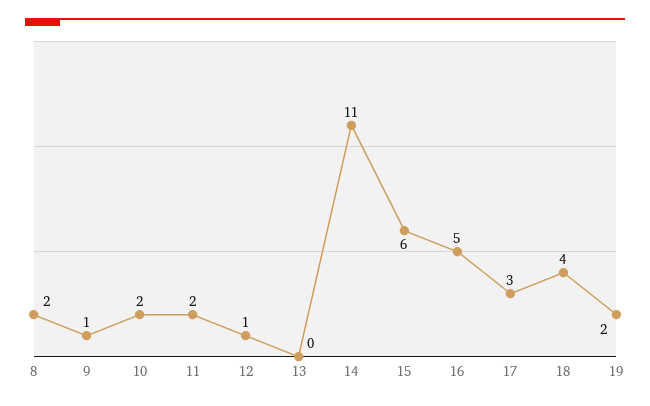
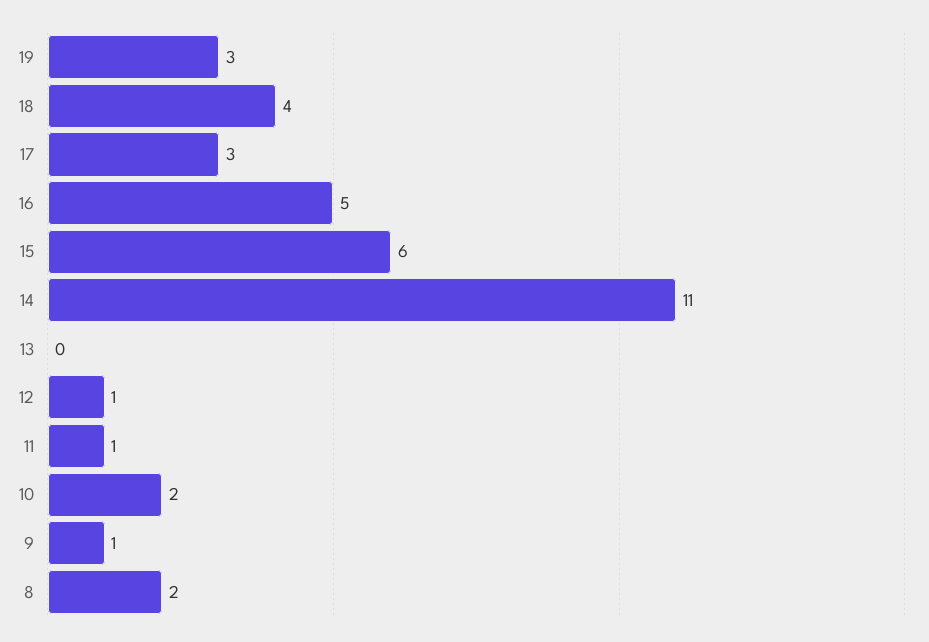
11: 2 -> 1
19: 2 -> 3

